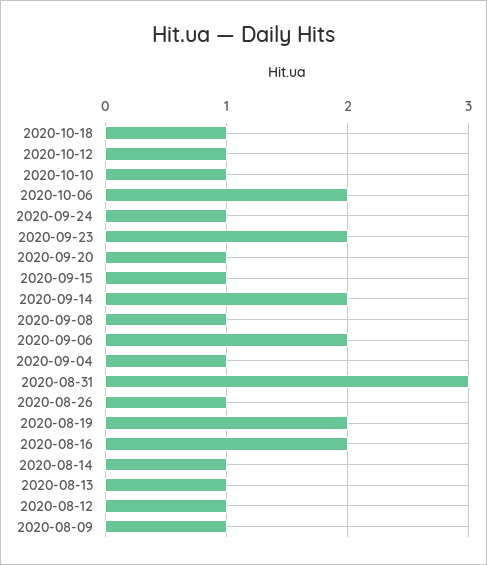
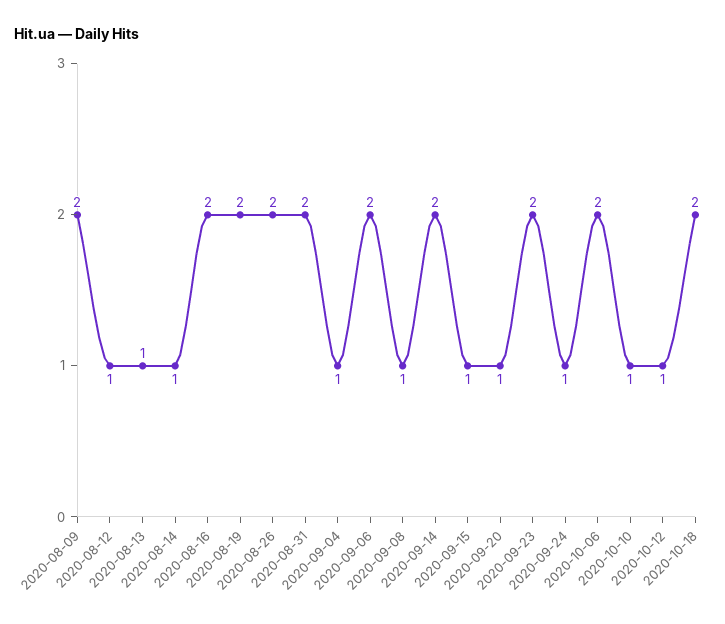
2020-10-18: 1 -> 2
2020-08-31: 3 -> 2
2020-08-26: 1 -> 2
2020-08-09: 1 -> 2

